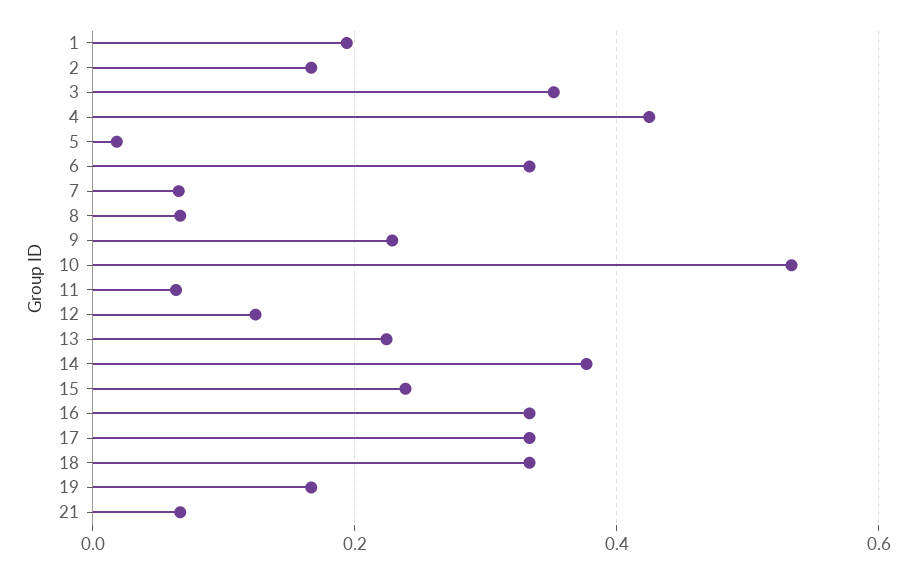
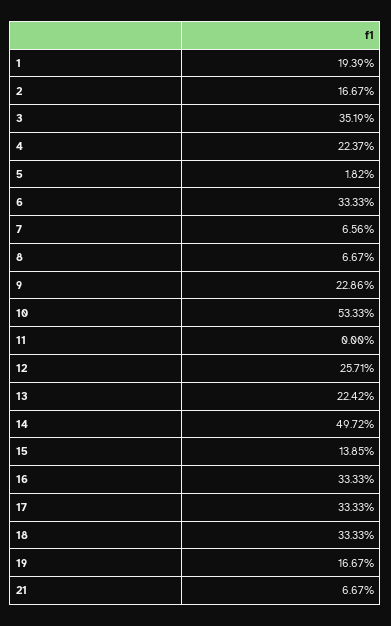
4: 0.42 -> 0.2237
11: 0.06 -> 0
12: 0.12 -> 0.2571
14: 0.38 -> 0.4972
15: 0.24 -> 0.1385

